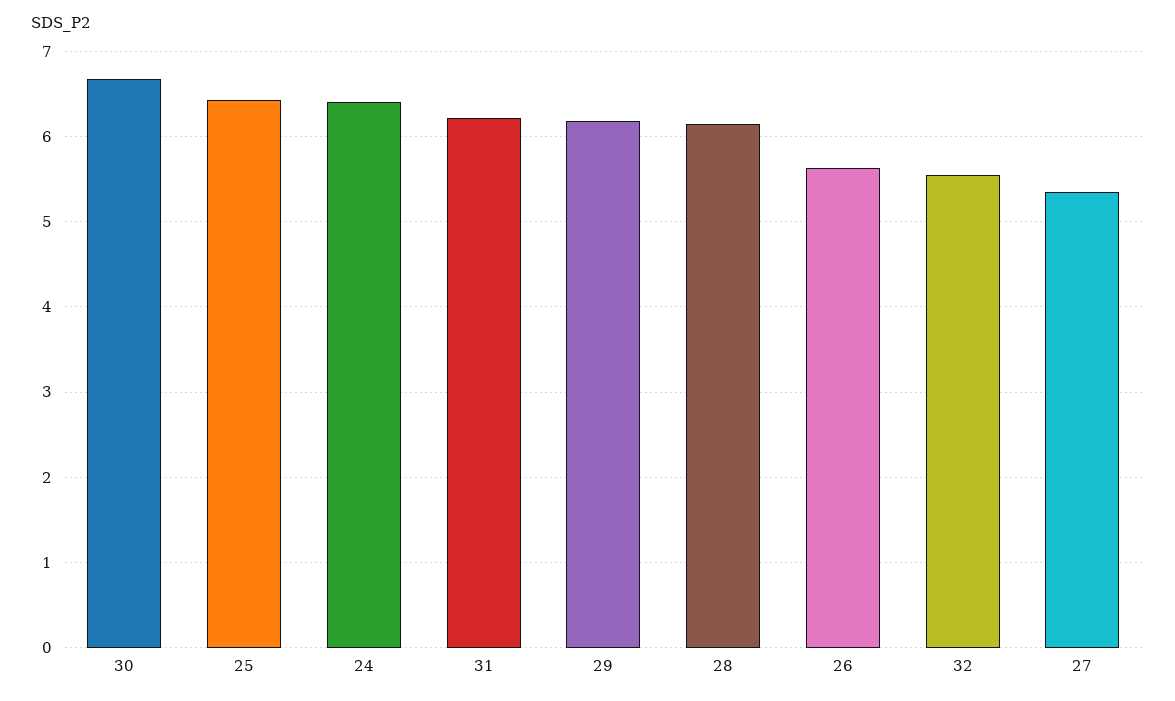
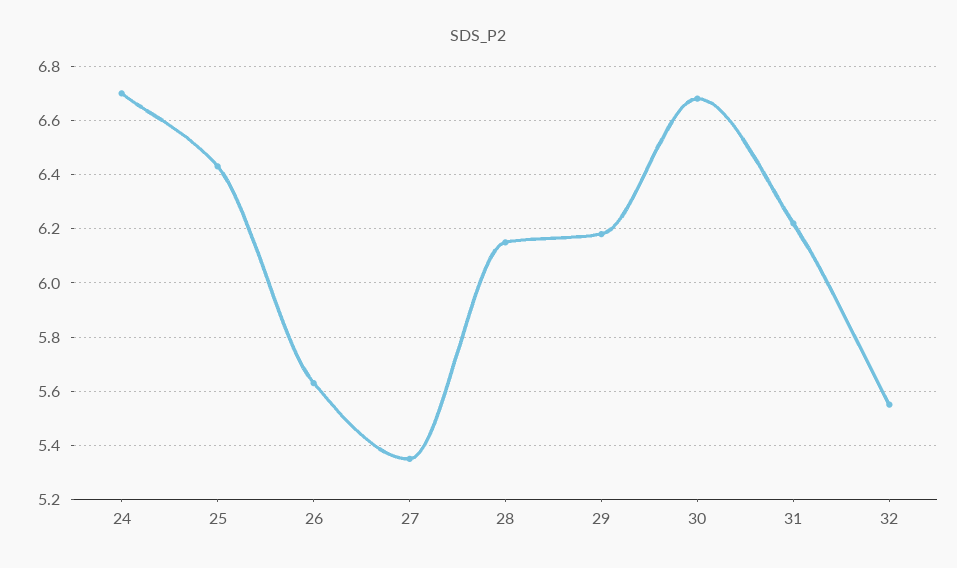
24: 6.4 -> 6.7

